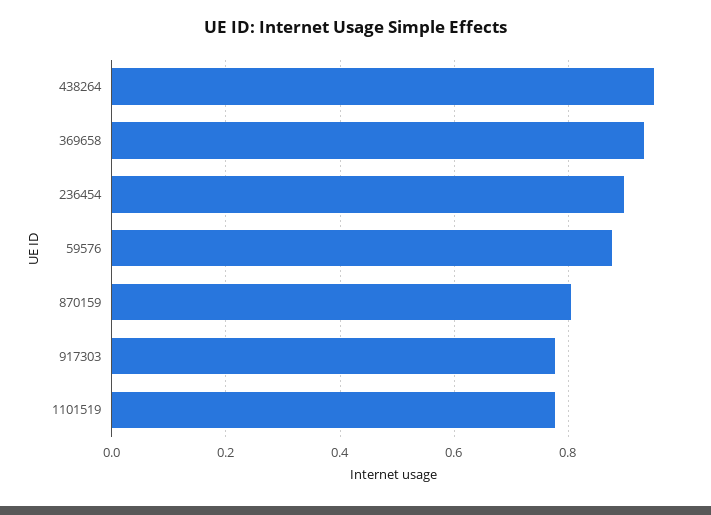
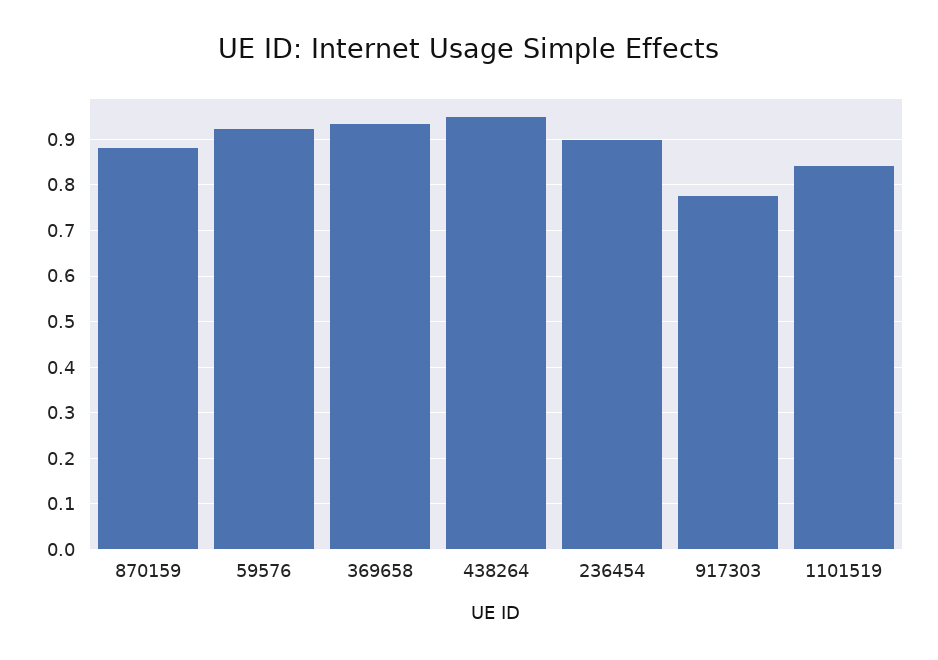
59576: 0.88 -> 0.92
870159: 0.8 -> 0.88
1101519: 0.78 -> 0.84

